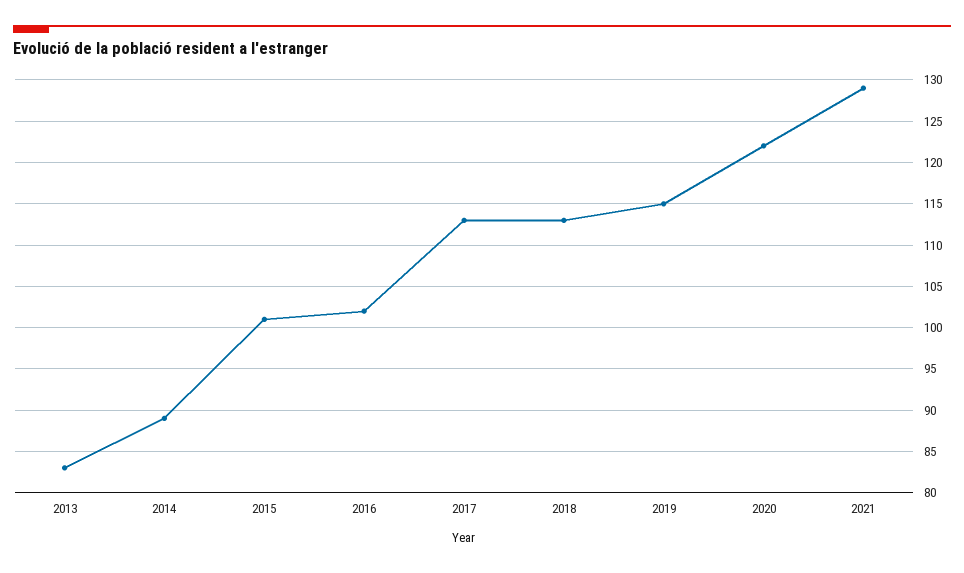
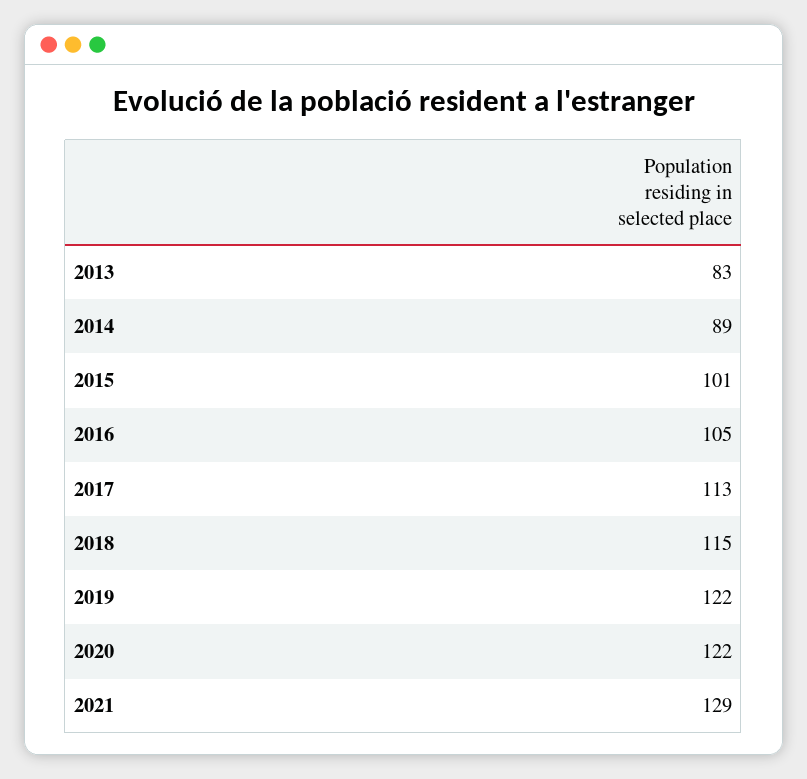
2016: 102 -> 105
2018: 113 -> 115
2019: 115 -> 122

